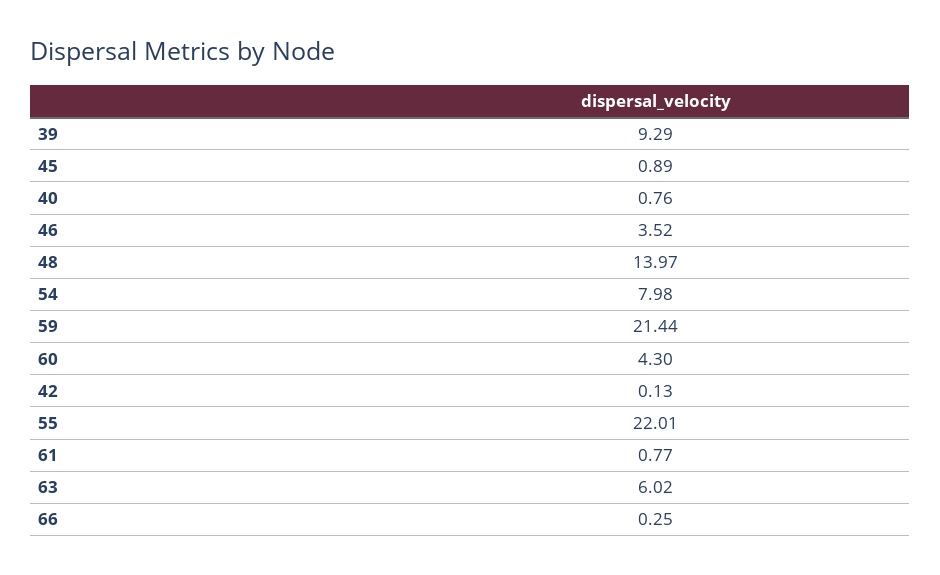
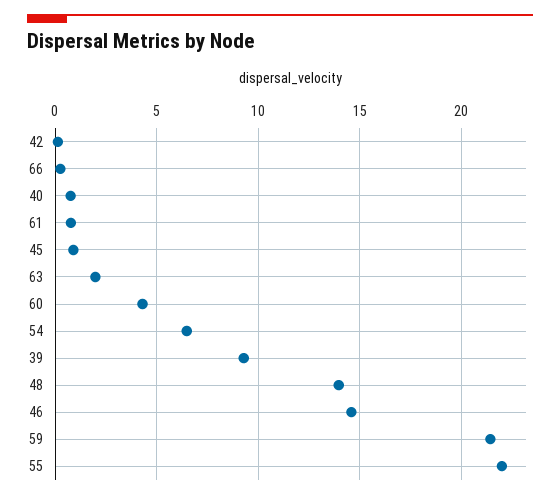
46: 3.52 -> 14.5
54: 7.98 -> 6.5
63: 6.02 -> 2

